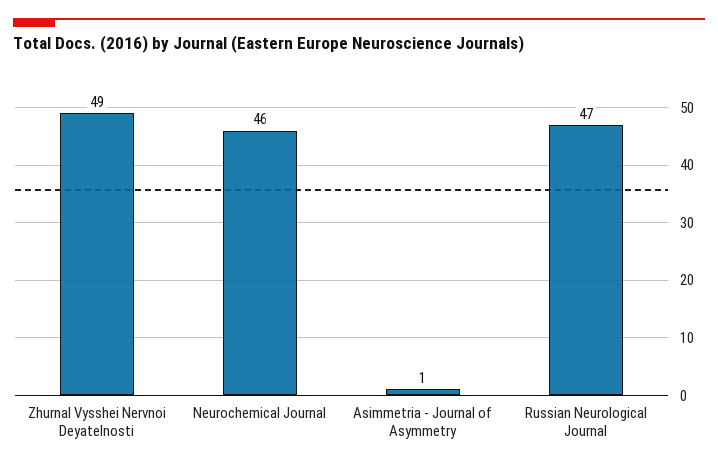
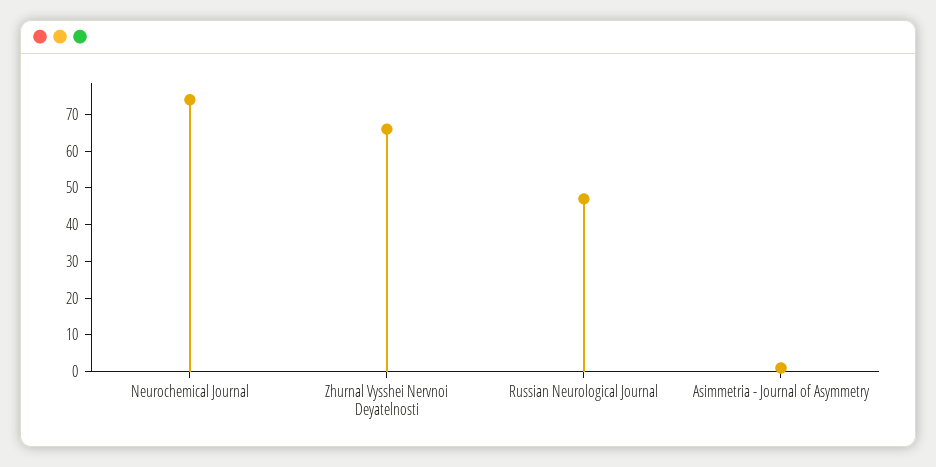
Zhurnal Vysshei Nervnoi Deyatelnosti: 49 -> 65
Neurochemical Journal: 46 -> 75

